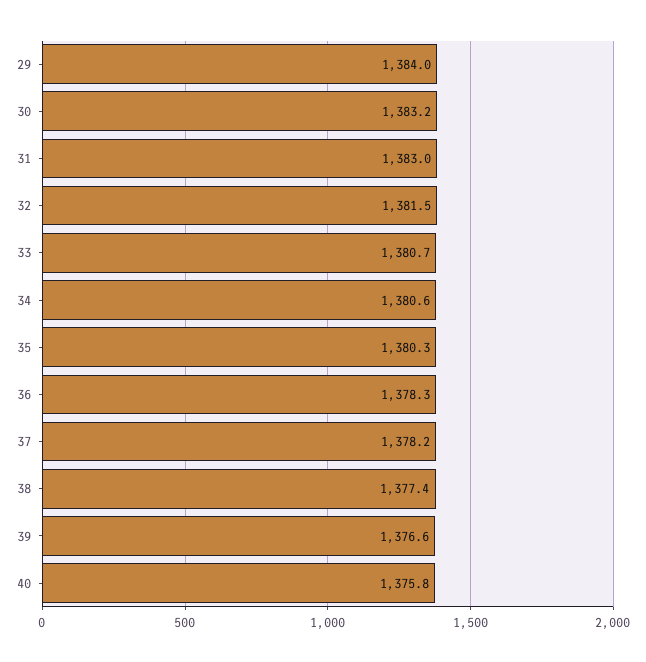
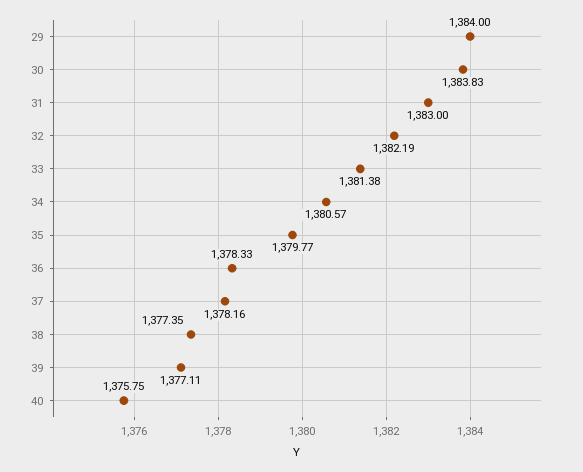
30: 1383.2 -> 1383.83
32: 1381.5 -> 1382.19
33: 1380.7 -> 1381.38
35: 1380.3 -> 1379.77
39: 1376.6 -> 1377.11

